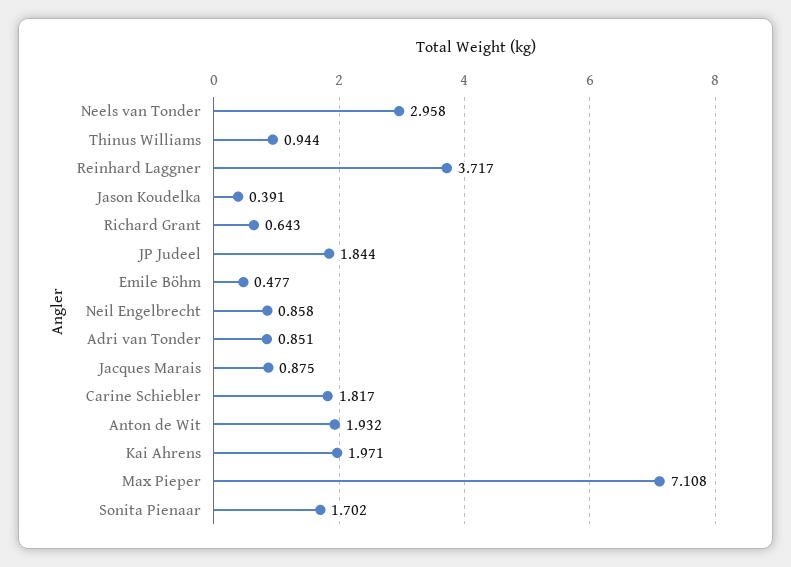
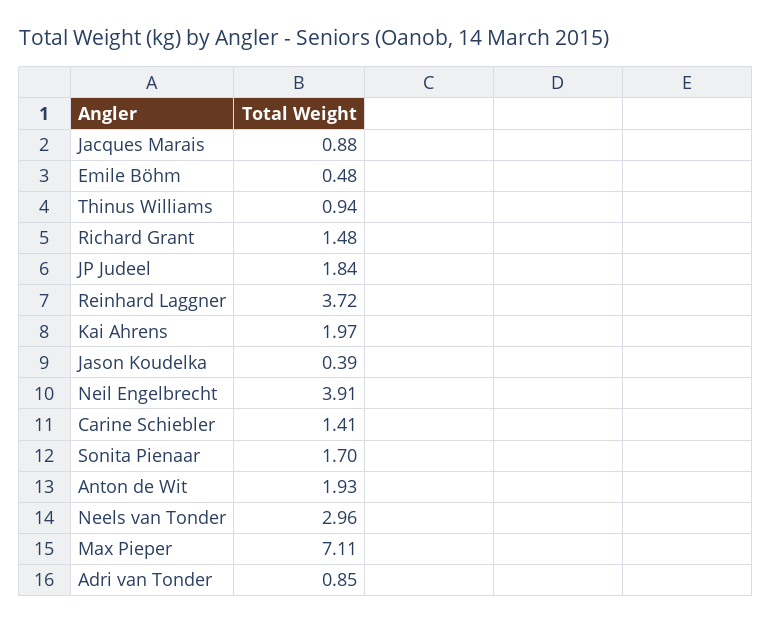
Richard Grant: 0.643 -> 1.48
Neil Engelbrecht: 0.858 -> 3.91
Carine Schiebler: 1.817 -> 1.41

